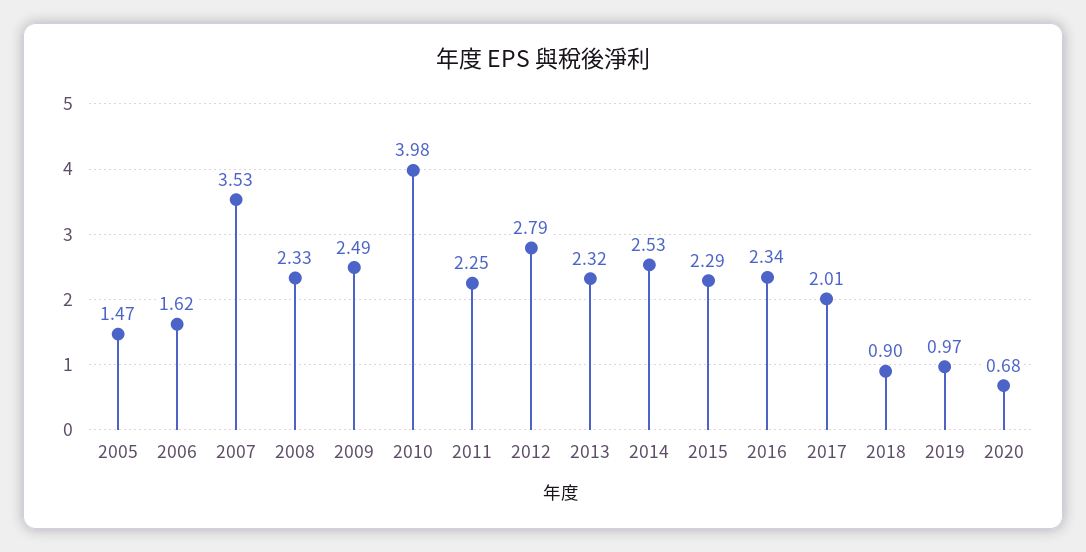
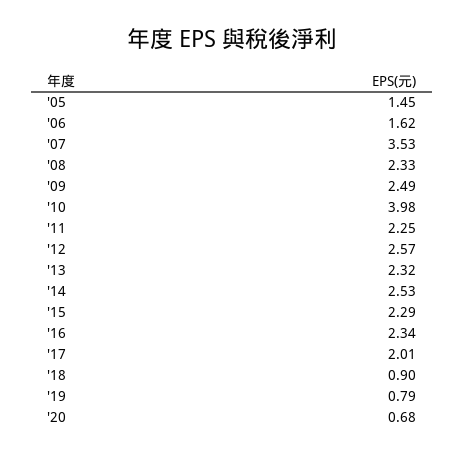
2005: 1.47 -> 1.45
2012: 2.79 -> 2.57
2019: 0.97 -> 0.79

